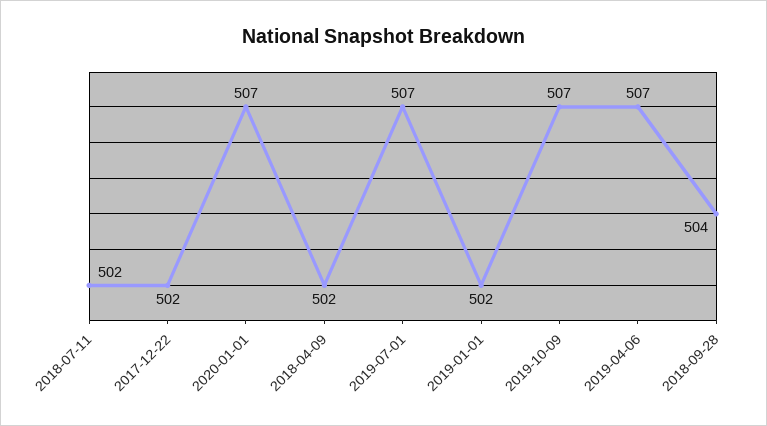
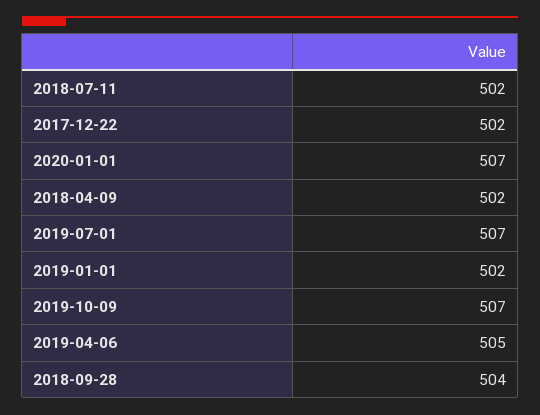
2019-04-06: 507 -> 505

